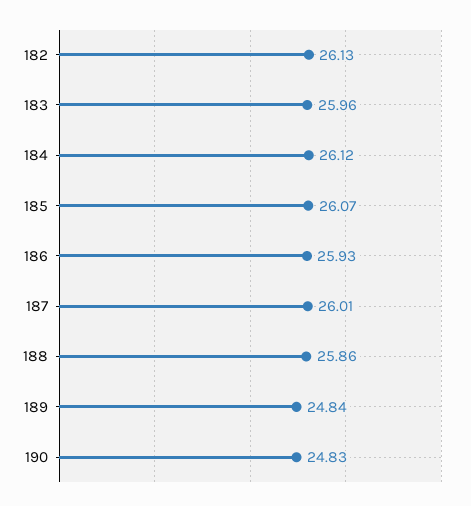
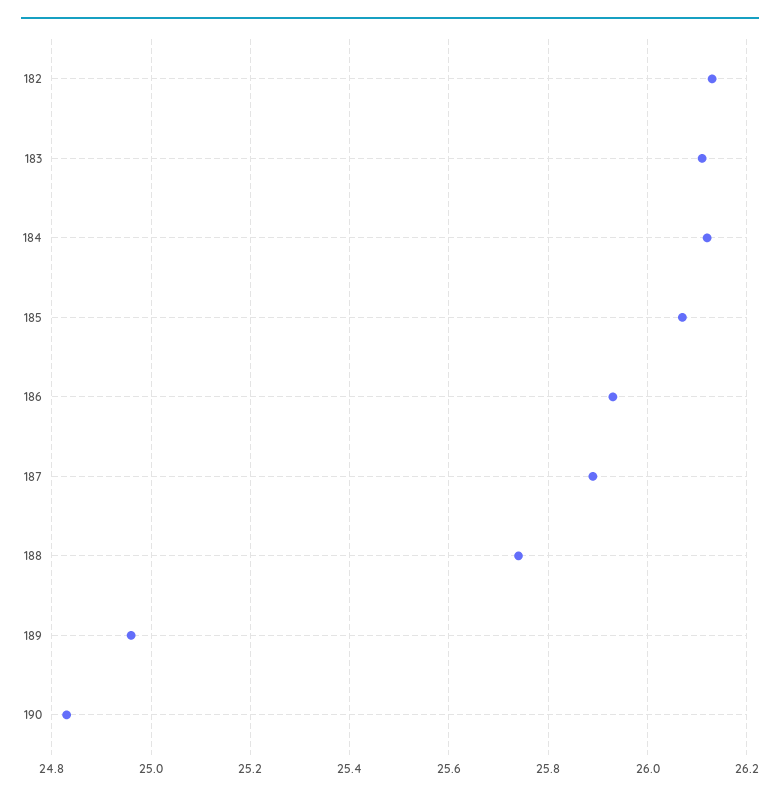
183: 25.96 -> 26.1
187: 26.01 -> 25.9
188: 25.86 -> 25.75
189: 24.84 -> 24.95

